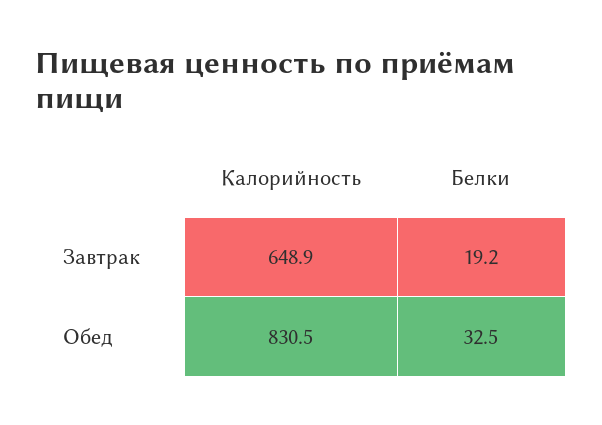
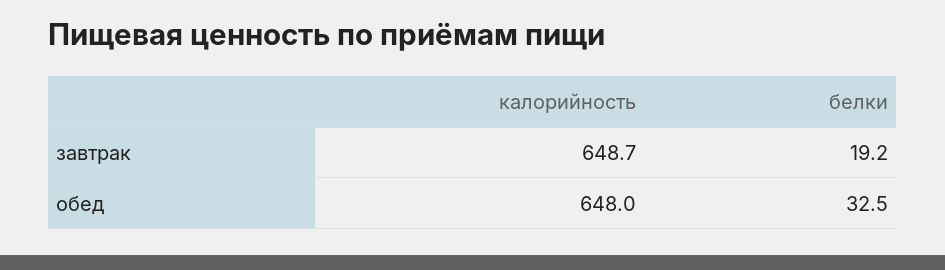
Калорийность, Завтрак: 648.9 -> 648.7
Калорийность, Обед: 830.5 -> 648

